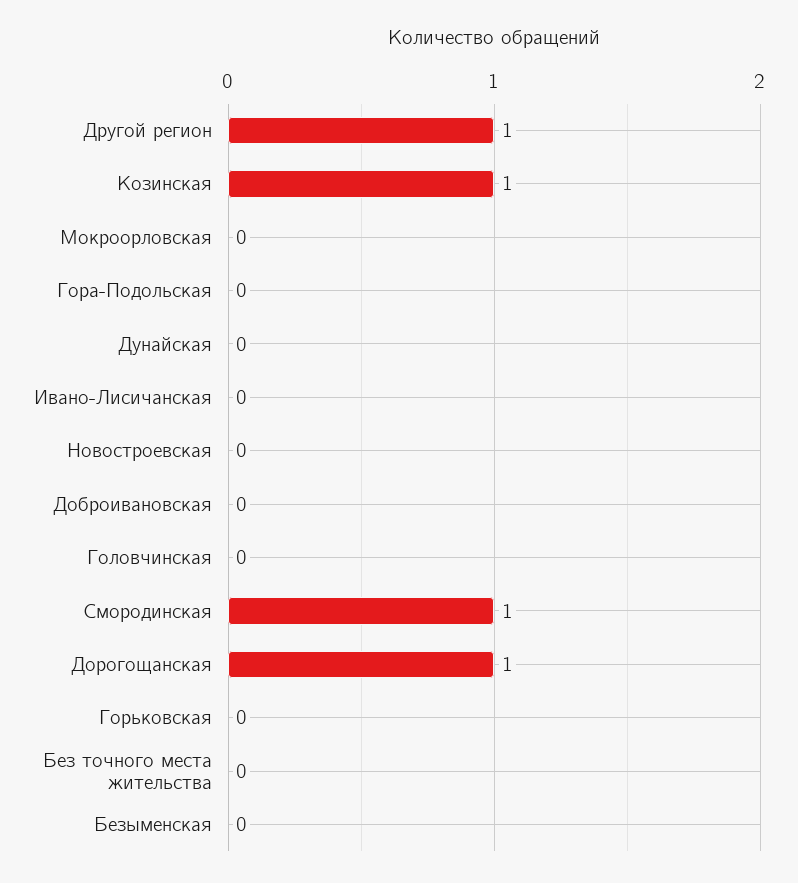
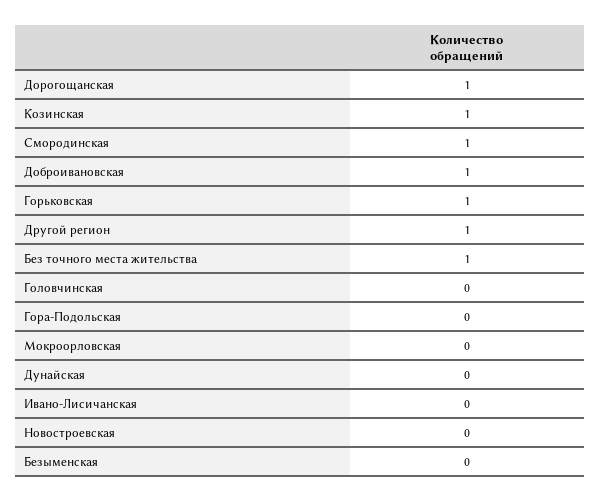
Доброивановская: 0 -> 1
Горьковская: 0 -> 1
Без точного места жительства: 0 -> 1

